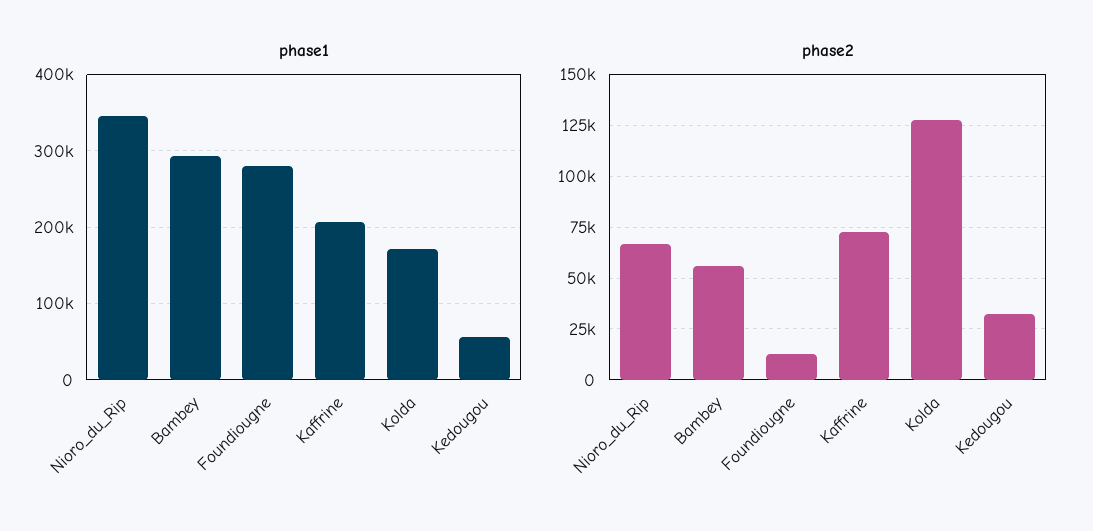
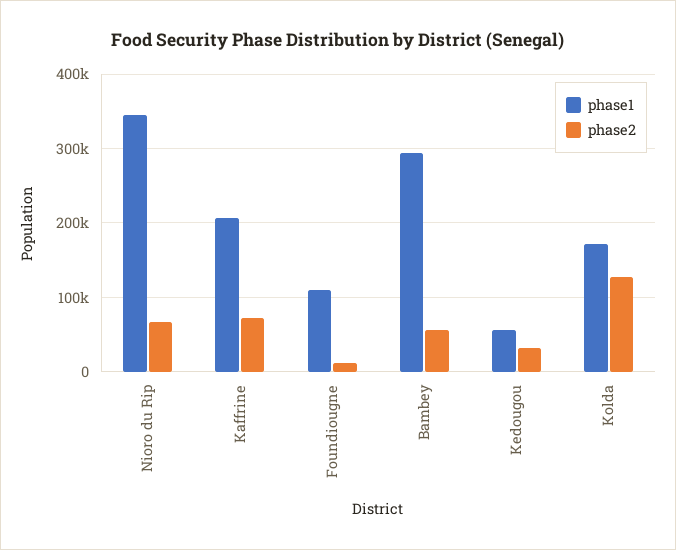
phase1, Foundiougne: 280000 -> 110000

